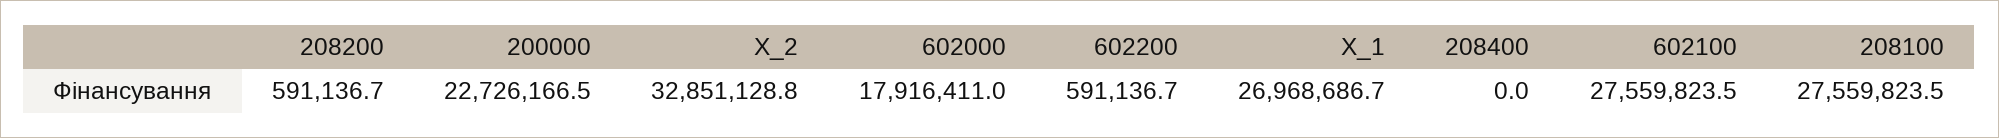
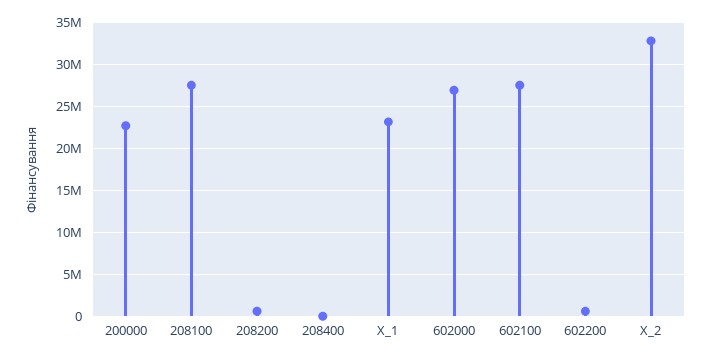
602000: 17916411 -> 27000000
X_1: 26968686.7 -> 23000000

